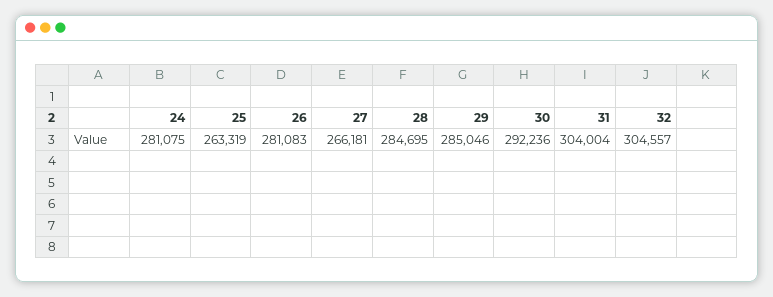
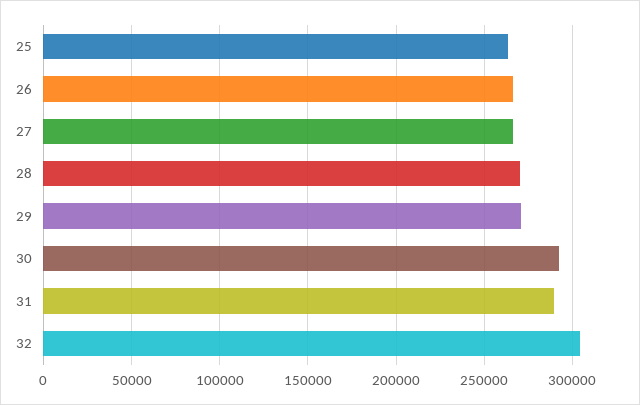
24: 281075 -> none
26: 281083 -> 265000
28: 284695 -> 270000
29: 285046 -> 270000
31: 304004 -> 290000

